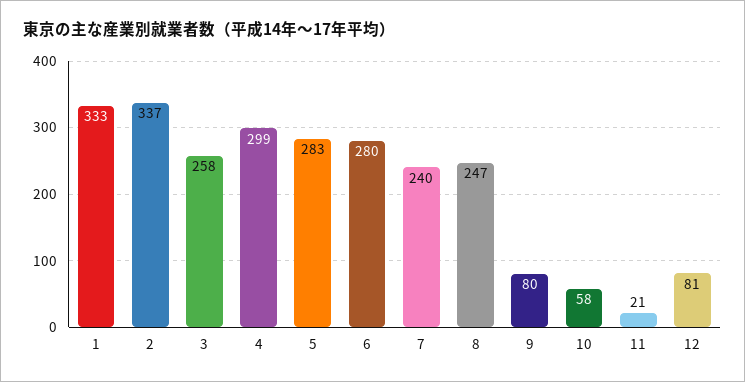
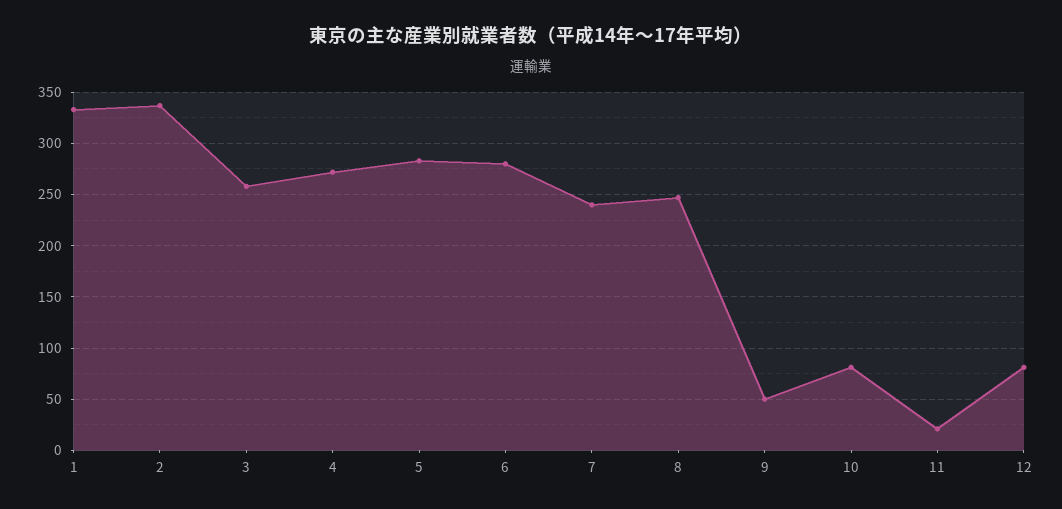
4: 299 -> 270
9: 80 -> 50
10: 58 -> 80

